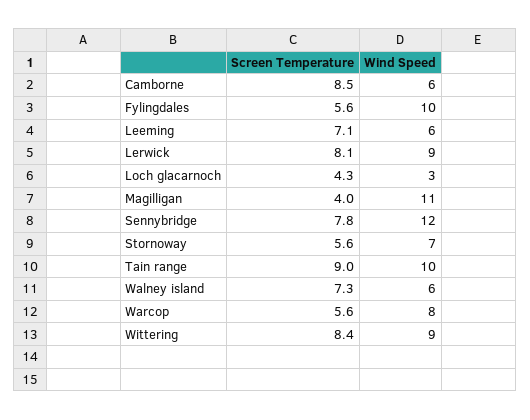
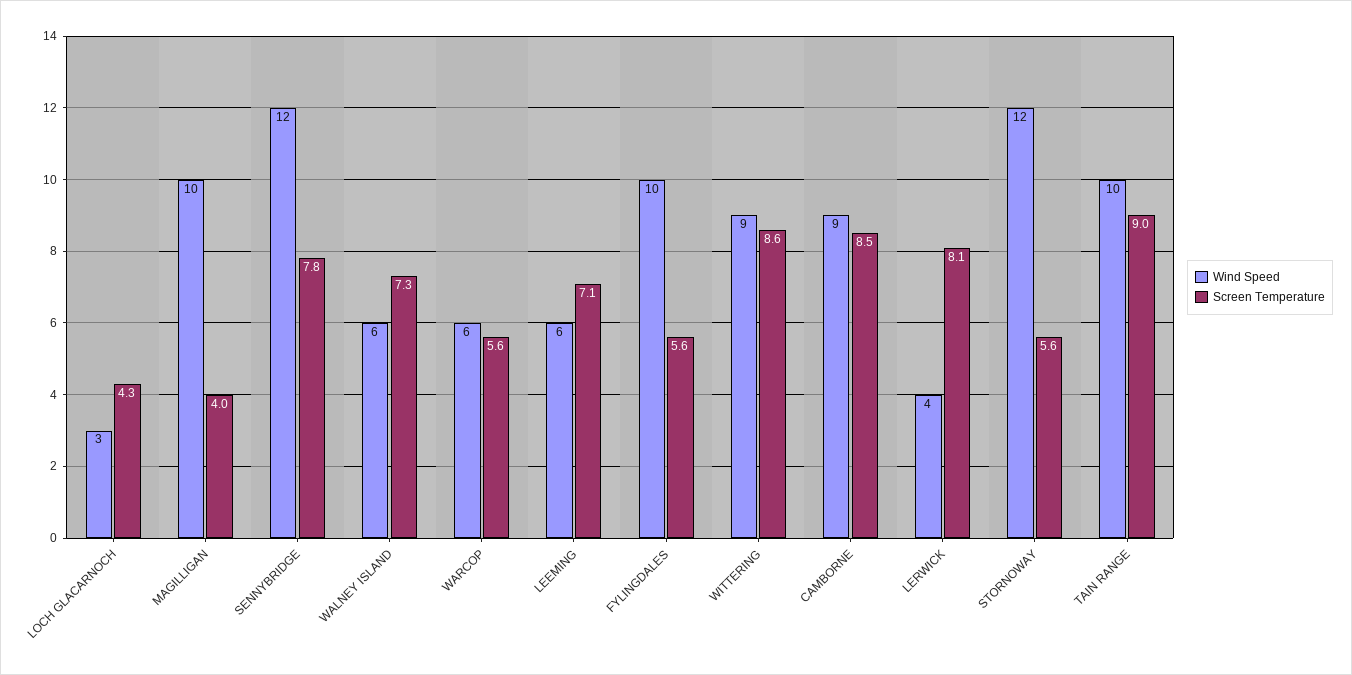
Wind Speed, Camborne: 6 -> 9
Wind Speed, Lerwick: 9 -> 4
Wind Speed, Magilligan: 11 -> 10
Wind Speed, Stornoway: 7 -> 12
Wind Speed, Warcop: 8 -> 6
Screen Temperature, Wittering: 8.4 -> 8.6

